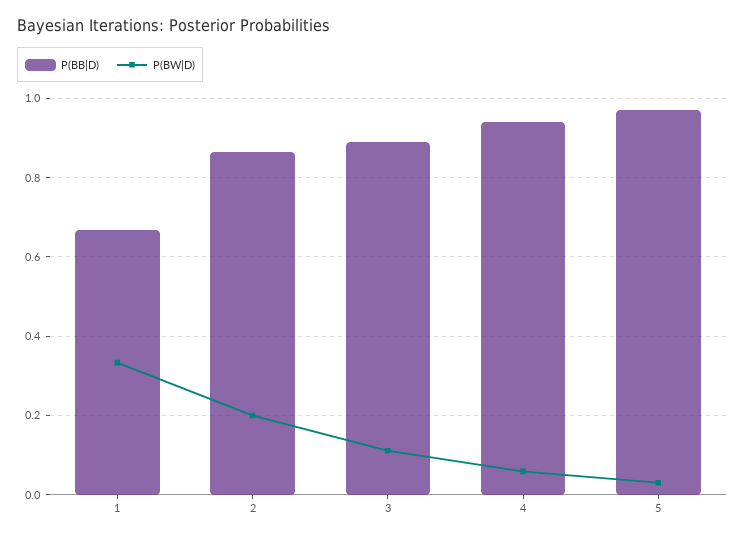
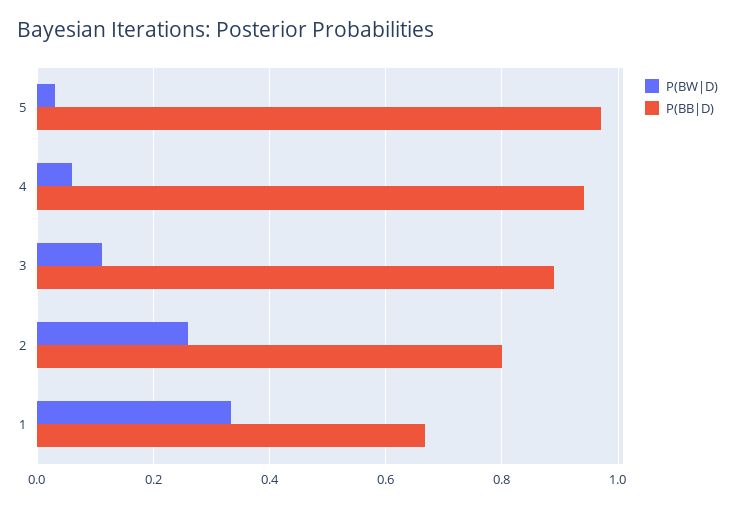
P(BB|D), 2: 0.86 -> 0.8
P(BW|D), 2: 0.2 -> 0.26

